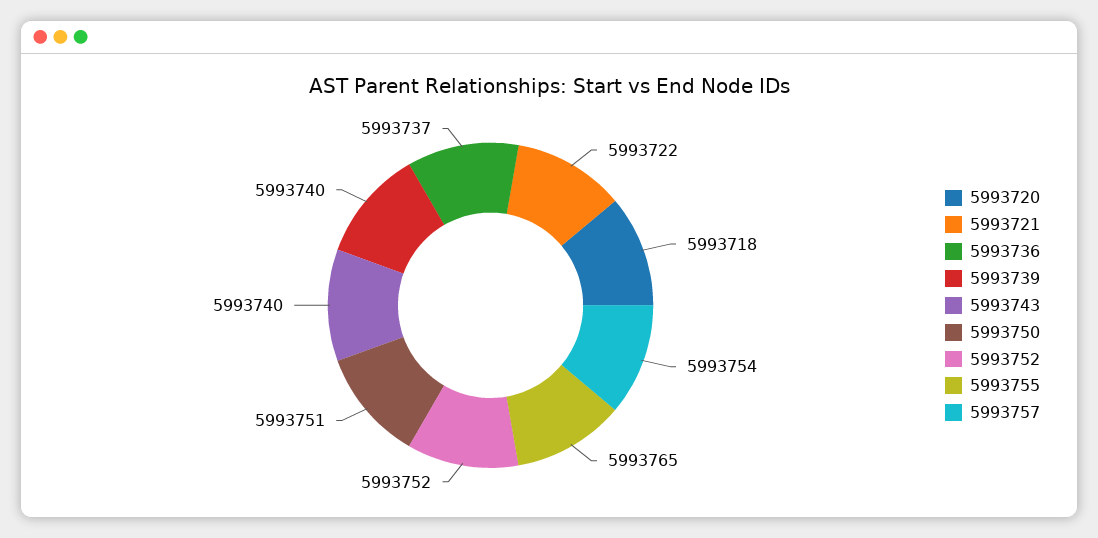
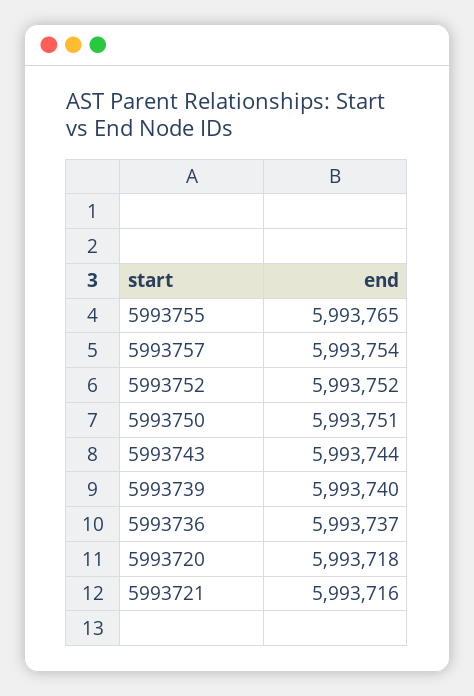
5993721: 5993722 -> 5993716
5993743: 5993740 -> 5993744

